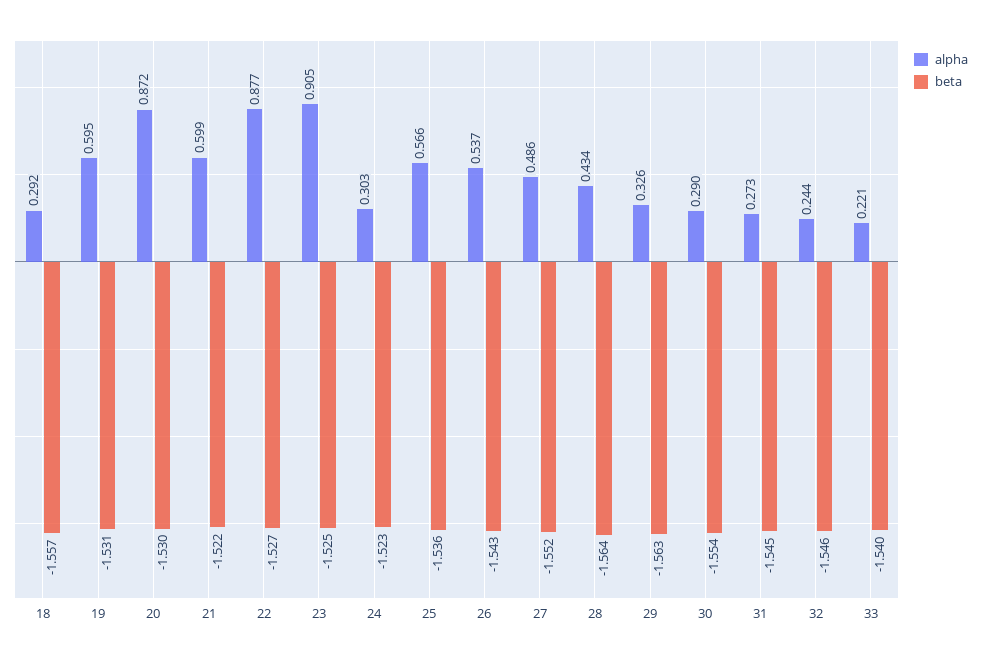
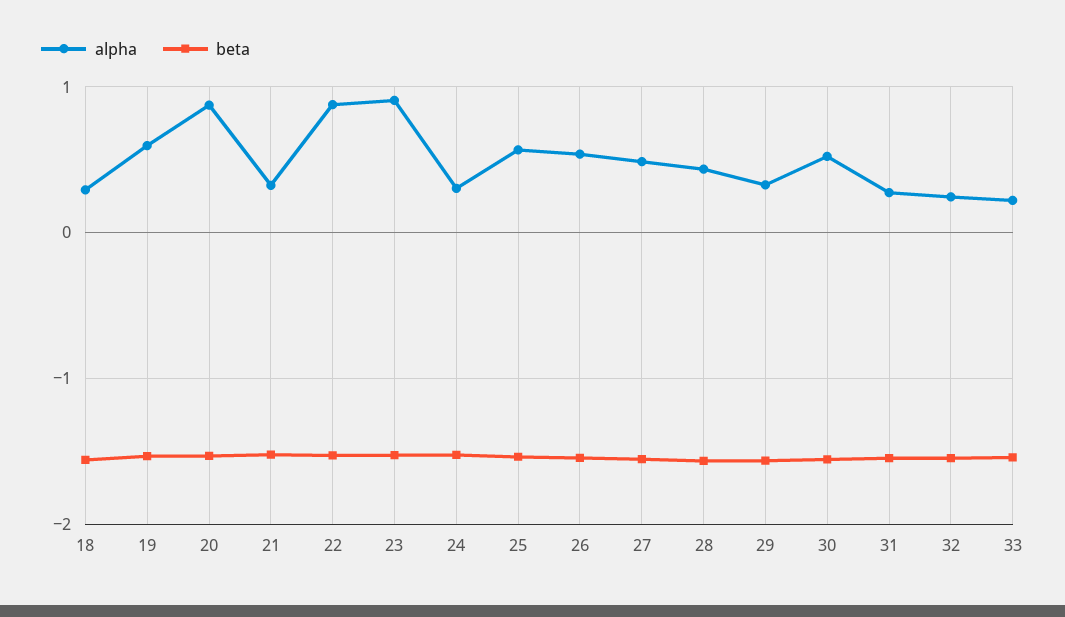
alpha, 21: 0.599 -> 0.3
alpha, 30: 0.29 -> 0.5

